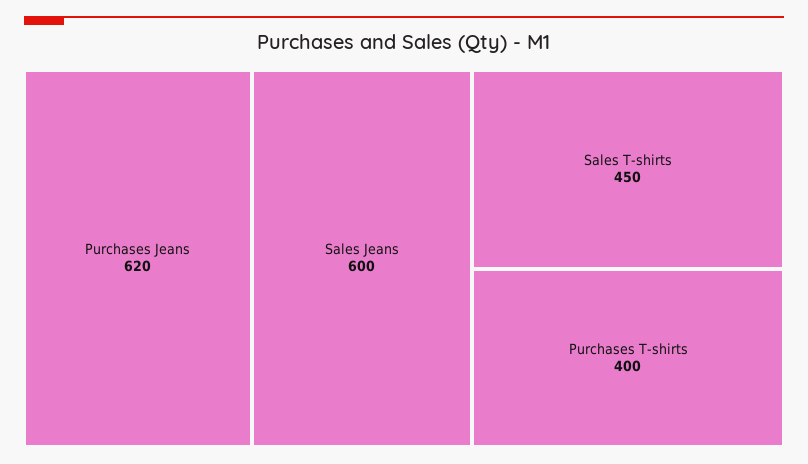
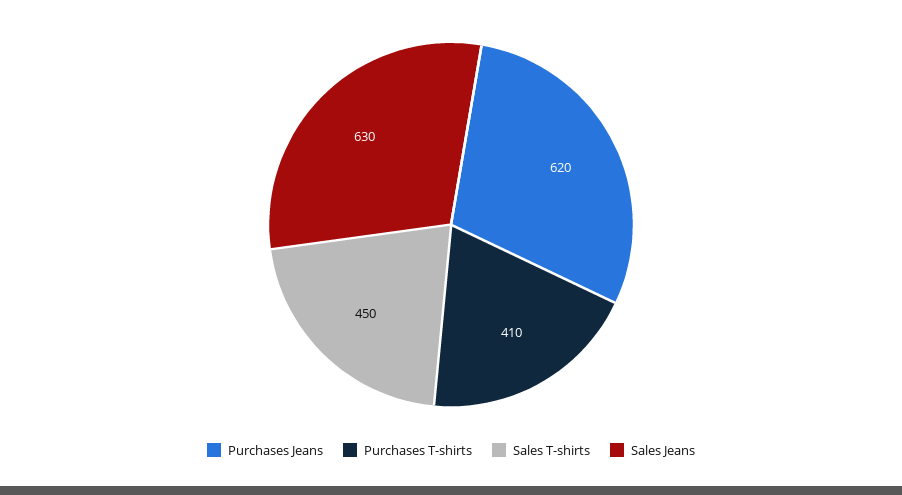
Sales Jeans: 600 -> 630
Purchases T-shirts: 400 -> 410

